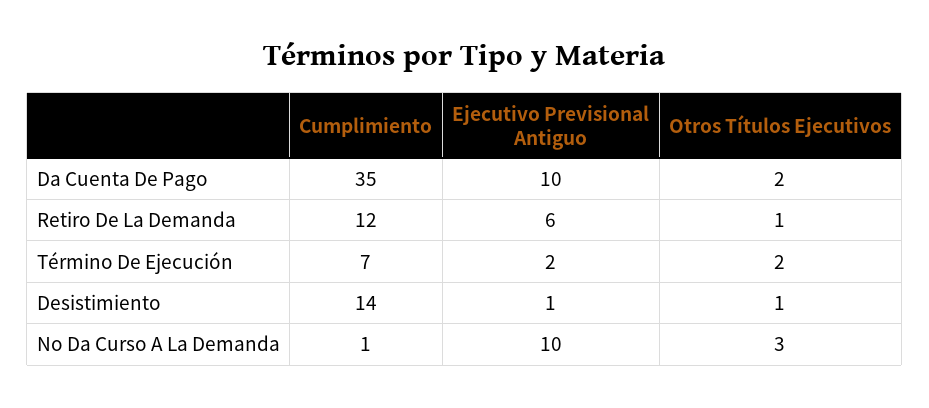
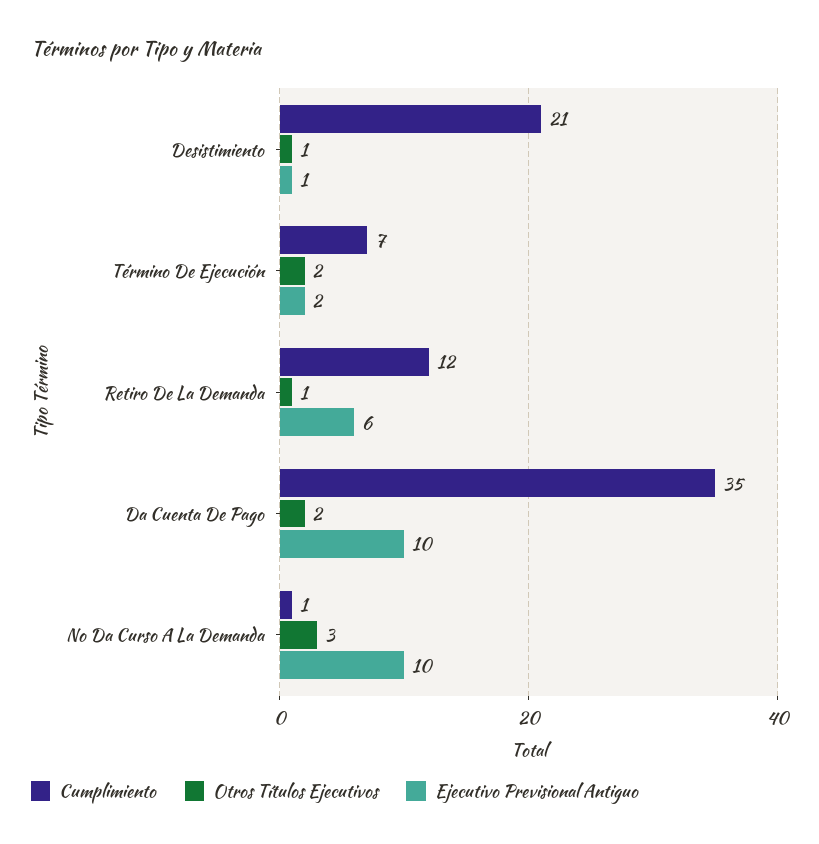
Cumplimiento, Desistimiento: 14 -> 21

